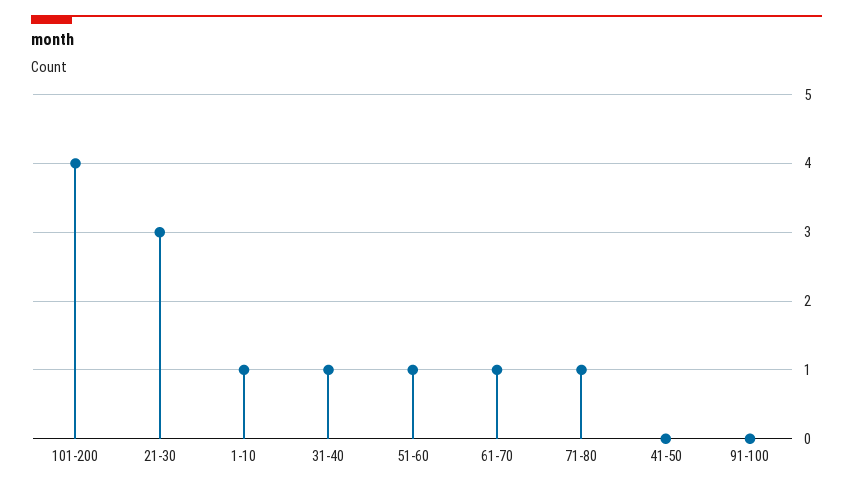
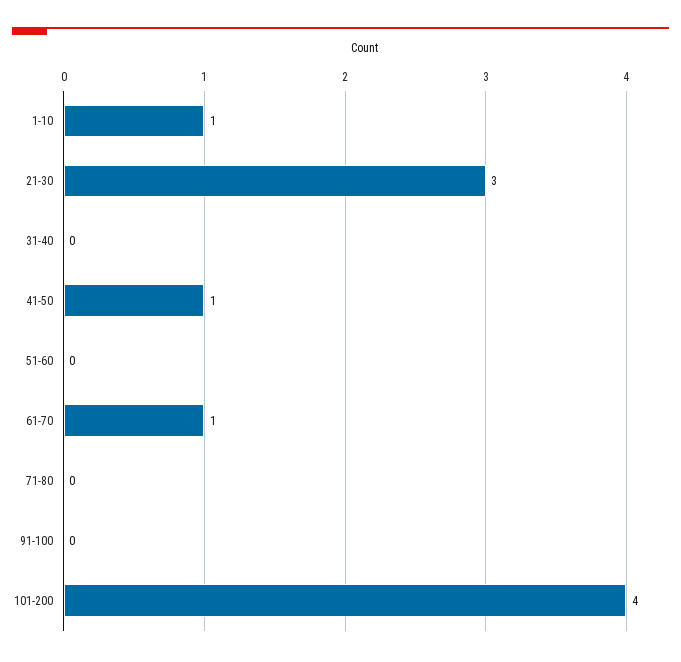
31-40: 1 -> 0
51-60: 1 -> 0
71-80: 1 -> 0
41-50: 0 -> 1

